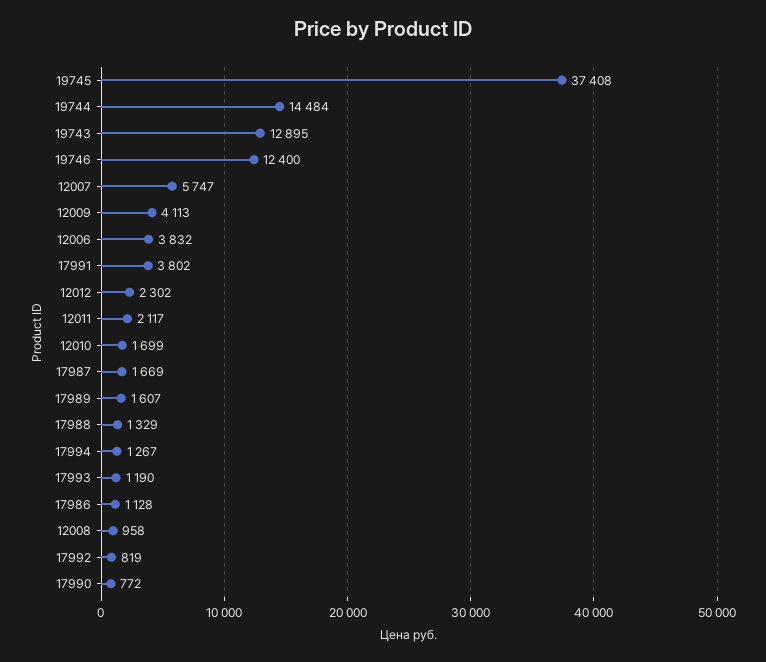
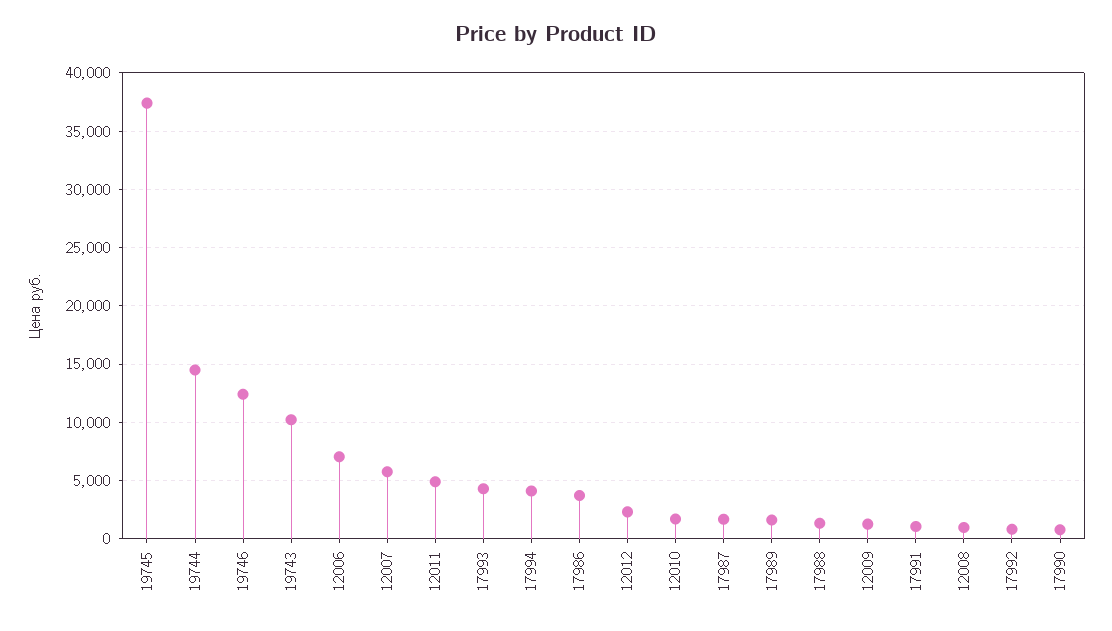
19743: 12895 -> 10000
12009: 4113 -> 1000
12006: 3832 -> 7000
17991: 3802 -> 1000
12011: 2117 -> 5000
17994: 1267 -> 4000
17993: 1190 -> 4000
17986: 1128 -> 4000

